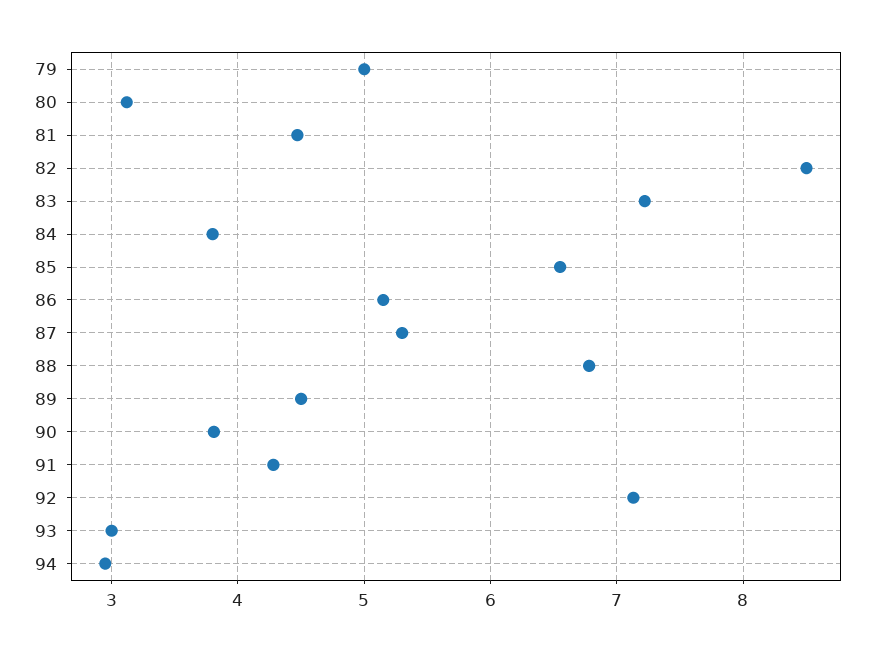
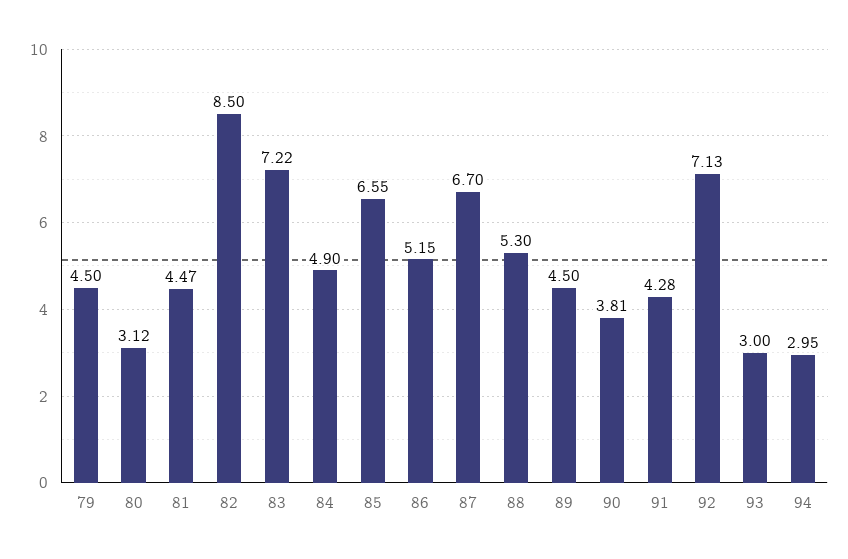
79: 5 -> 4.5
84: 3.8 -> 4.9
87: 5.3 -> 6.7
88: 6.8 -> 5.3

